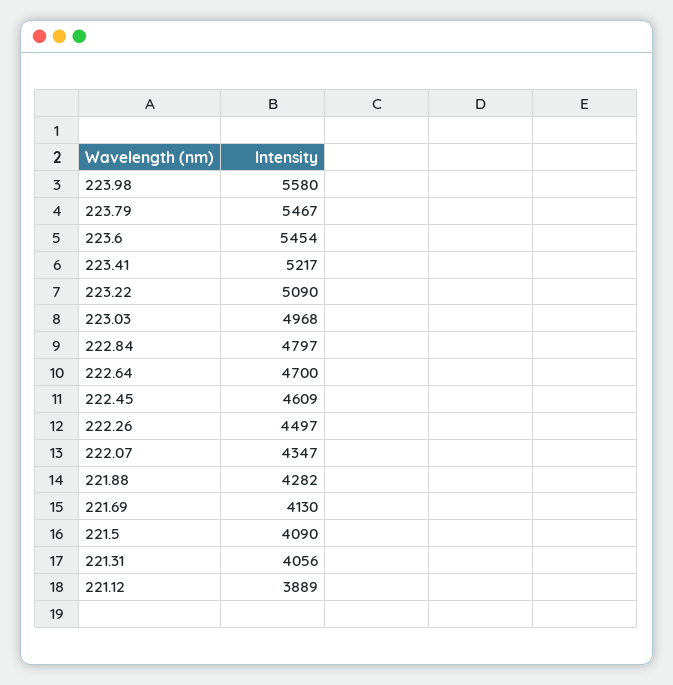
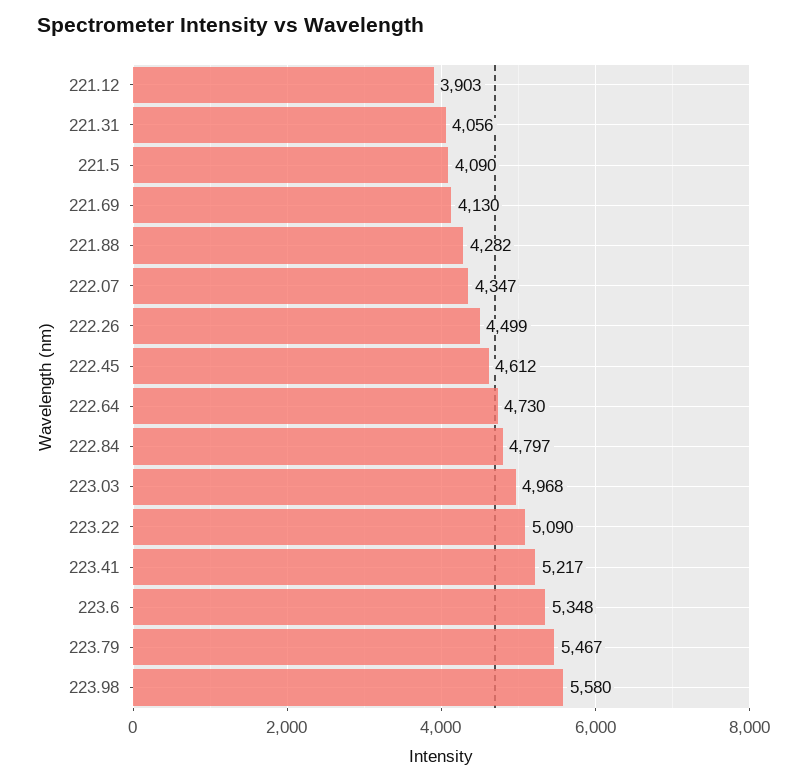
223.6: 5454 -> 5348
222.64: 4700 -> 4730
222.45: 4609 -> 4612
222.26: 4497 -> 4499
221.12: 3889 -> 3903

